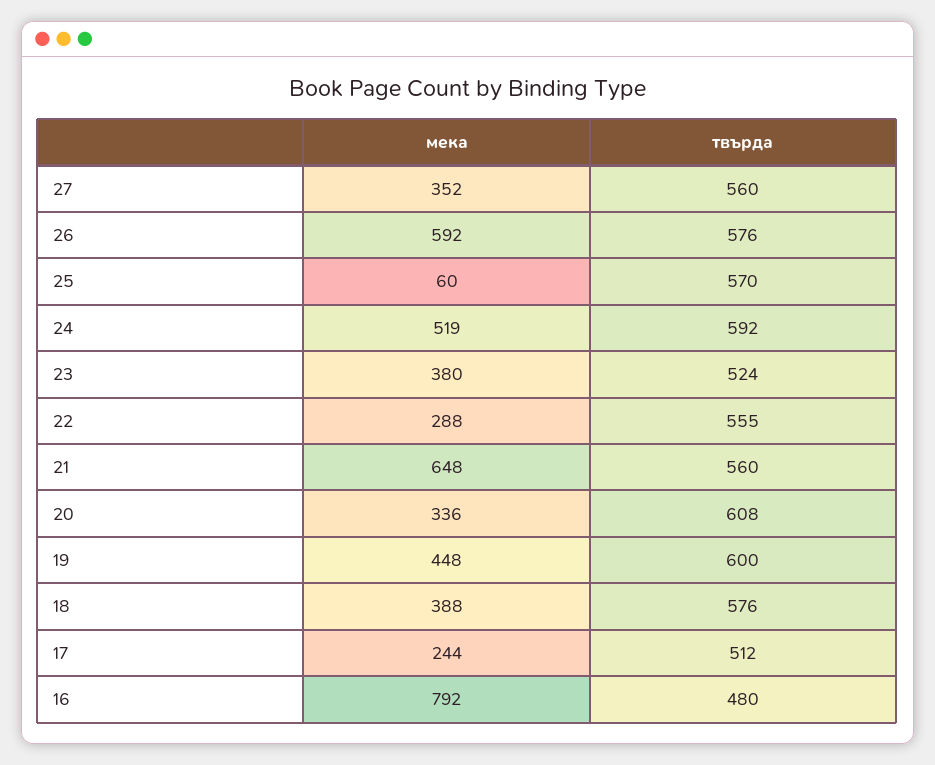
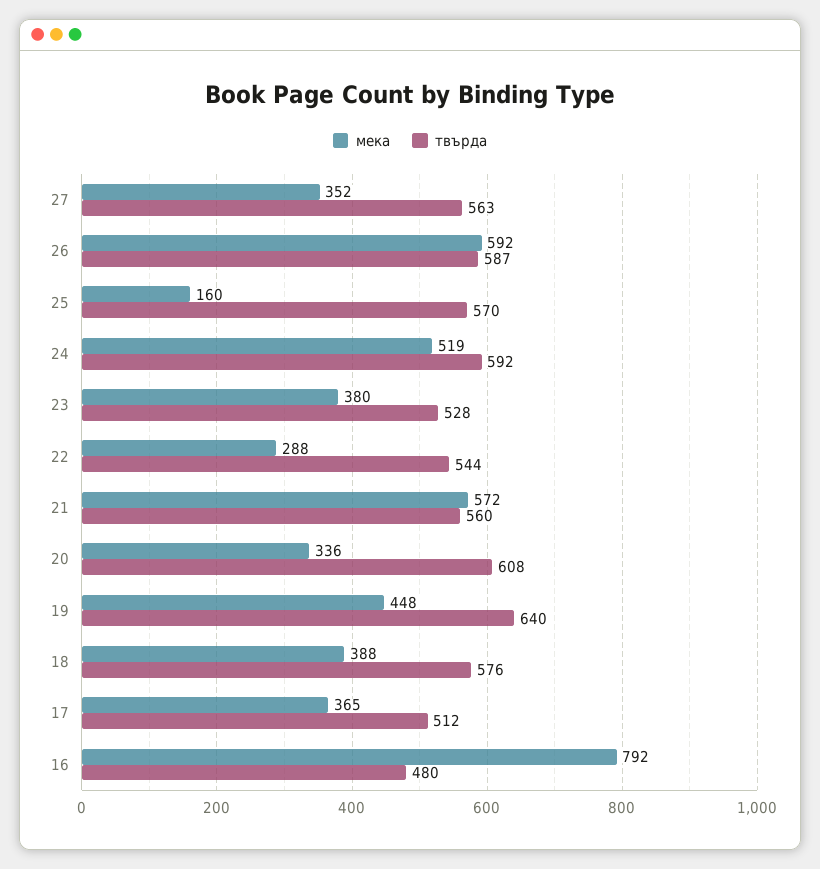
твърда, 27: 560 -> 563
твърда, 26: 576 -> 587
мека, 25: 60 -> 160
твърда, 23: 524 -> 528
твърда, 22: 555 -> 544
мека, 21: 648 -> 572
твърда, 19: 600 -> 640
мека, 17: 244 -> 365

